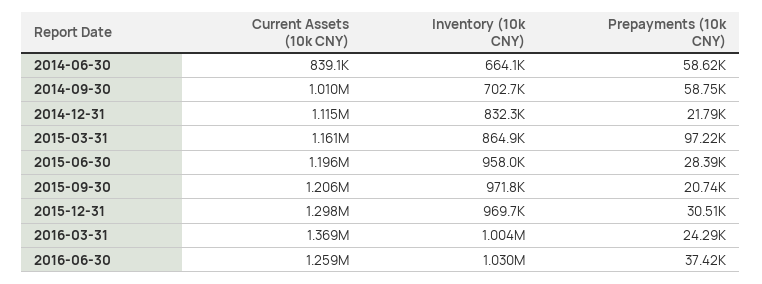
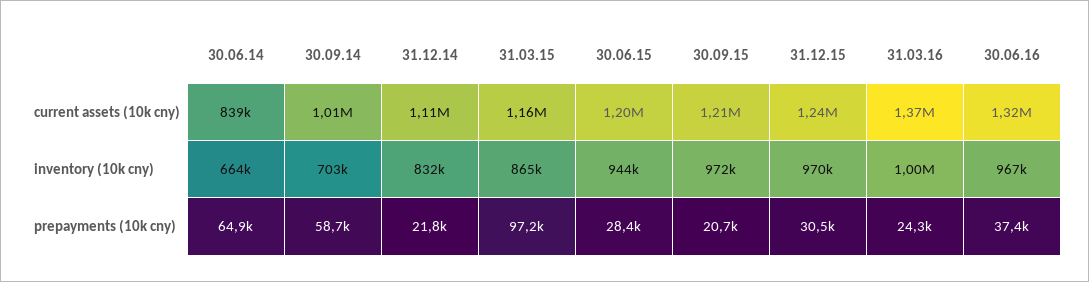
Prepayments (10k CNY), 2014-06-30: 58620 -> 64900
Inventory (10k CNY), 2015-06-30: 958000 -> 944000
Current Assets (10k CNY), 2015-12-31: 1298000 -> 1240000
Current Assets (10k CNY), 2016-06-30: 1259000 -> 1320000
Inventory (10k CNY), 2016-06-30: 1030000 -> 967000

